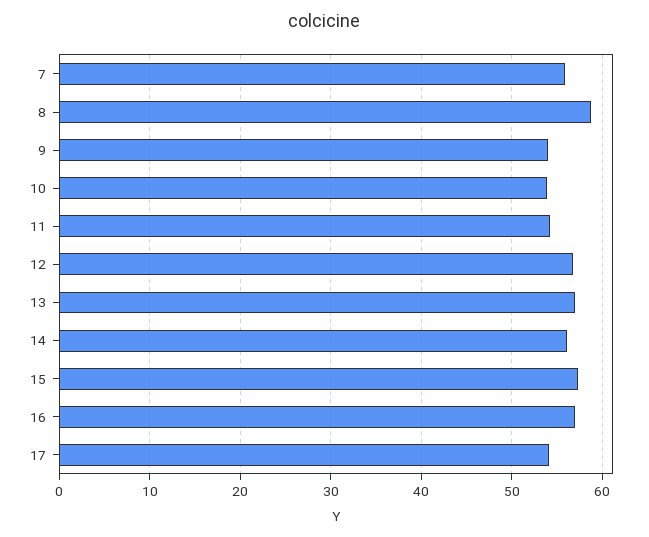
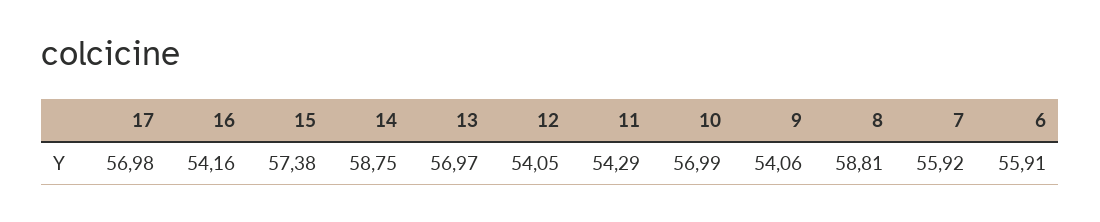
10: 54 -> 56.99
12: 57 -> 54.05
14: 56 -> 58.75
16: 57 -> 54.16
17: 54 -> 56.98
6: none -> 55.91

